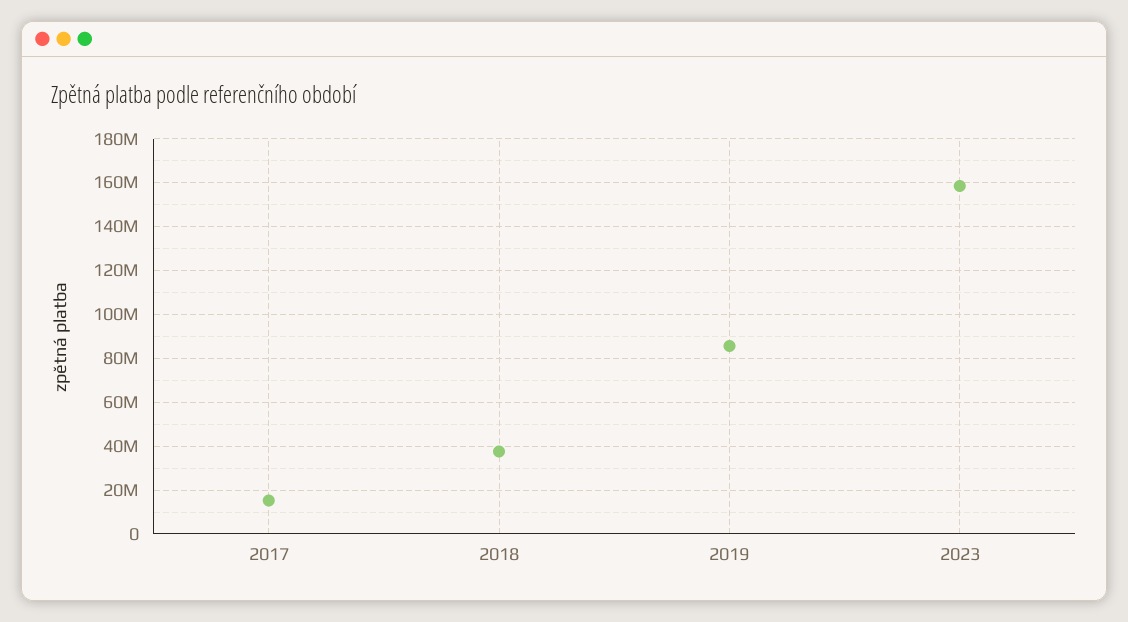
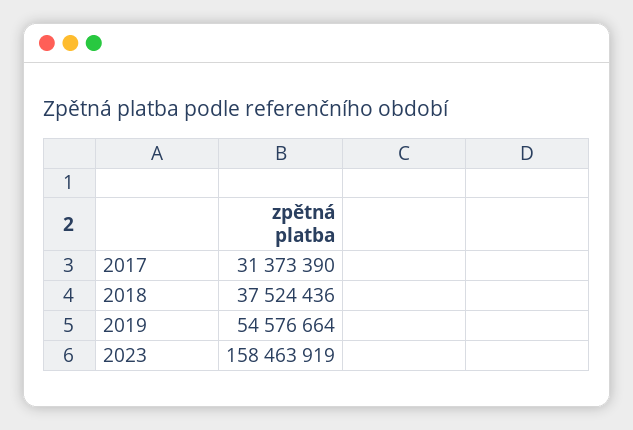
2017: 15000000 -> 31373390
2019: 85000000 -> 54576664

